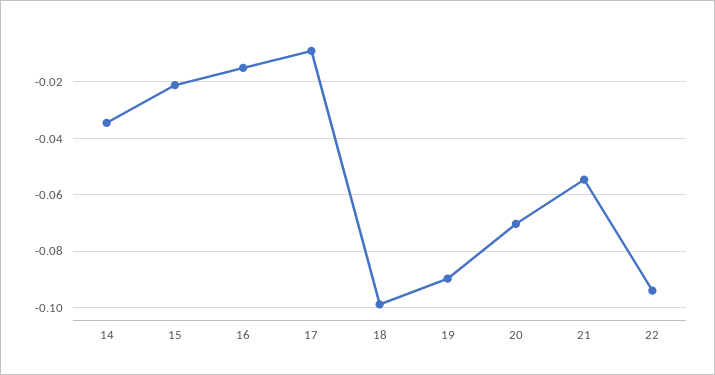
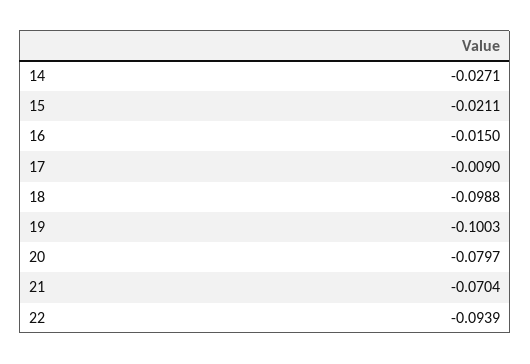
14: -0.035 -> -0.0271
19: -0.09 -> -0.1003
20: -0.07 -> -0.0797
21: -0.055 -> -0.0704

